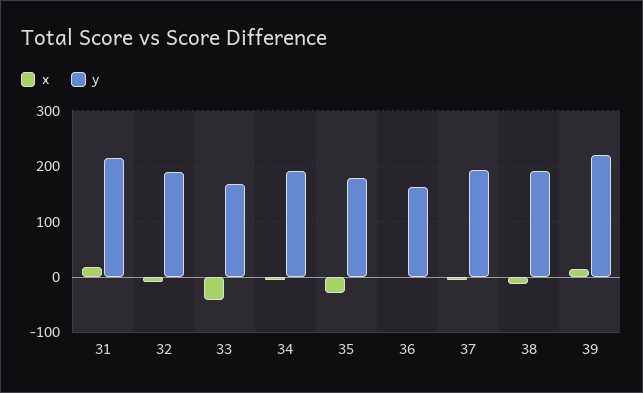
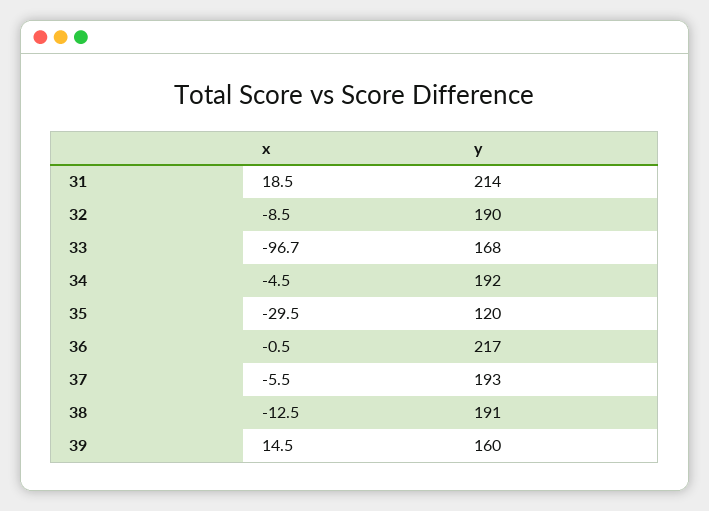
x, 33: -40 -> -96.7
y, 35: 180 -> 120
y, 36: 160 -> 217
y, 39: 220 -> 160

